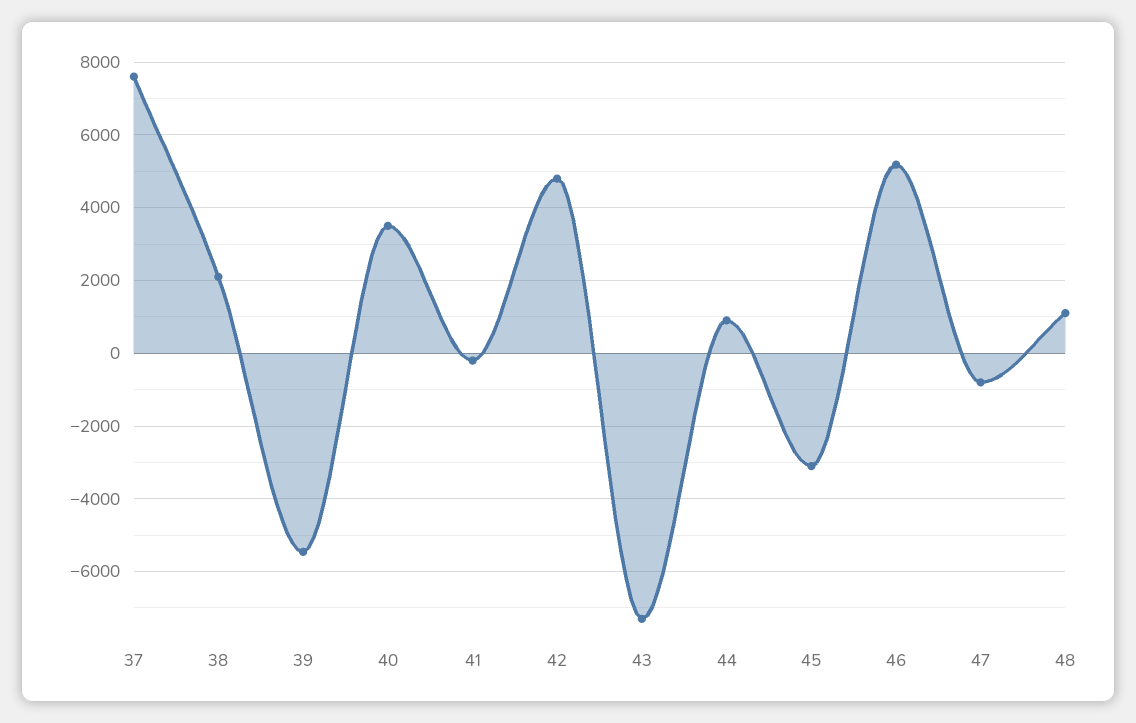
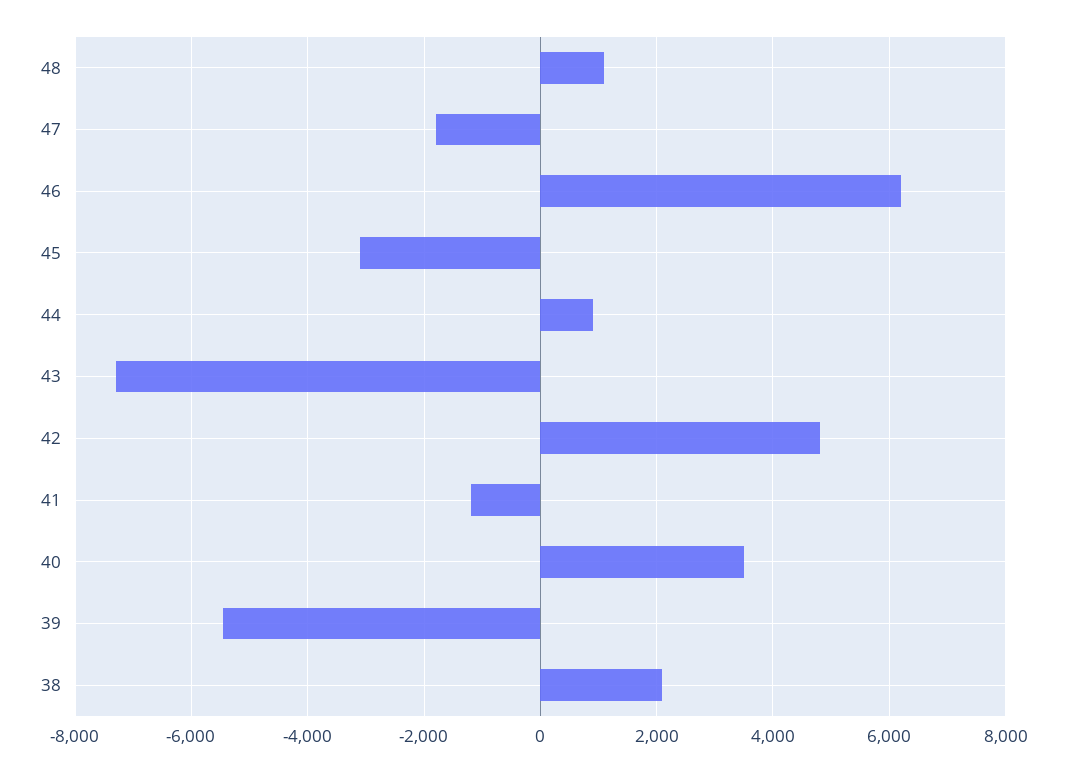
37: 7600 -> none
41: -200 -> -1200
46: 5200 -> 6200
47: -800 -> -1800

